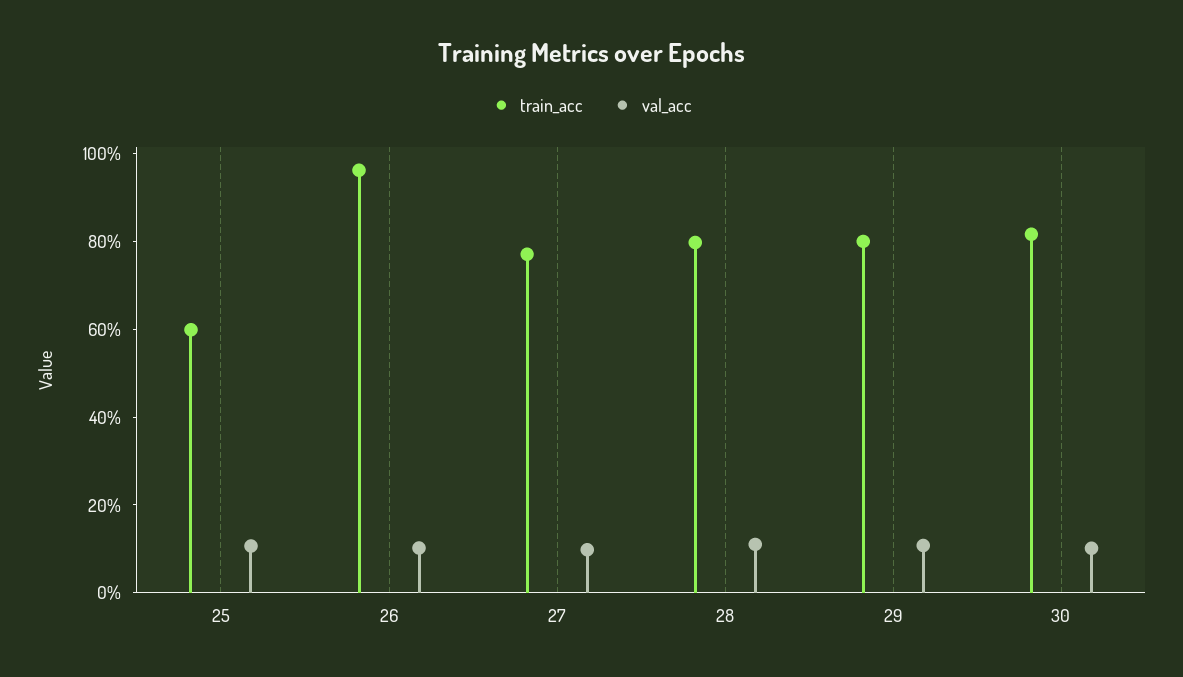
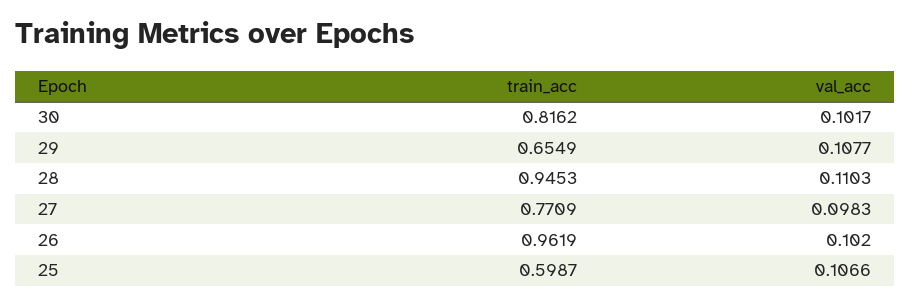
train_acc, 28: 0.8 -> 0.9453
train_acc, 29: 0.8 -> 0.6549

